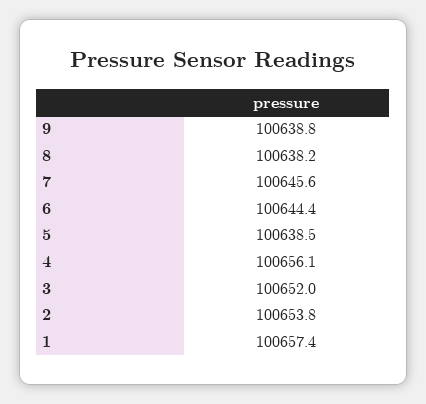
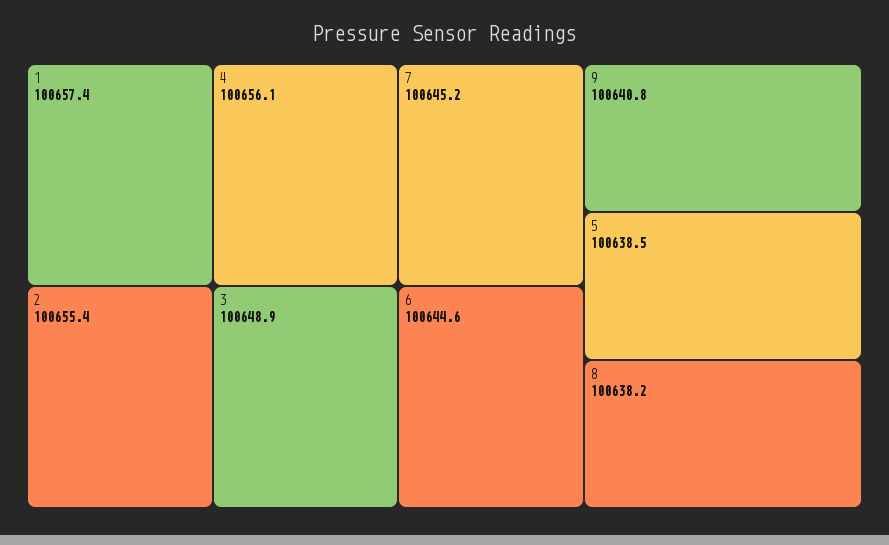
9: 100638.8 -> 100640.8
7: 100645.6 -> 100645.2
6: 100644.4 -> 100644.6
3: 100652 -> 100648.9
2: 100653.8 -> 100655.4

